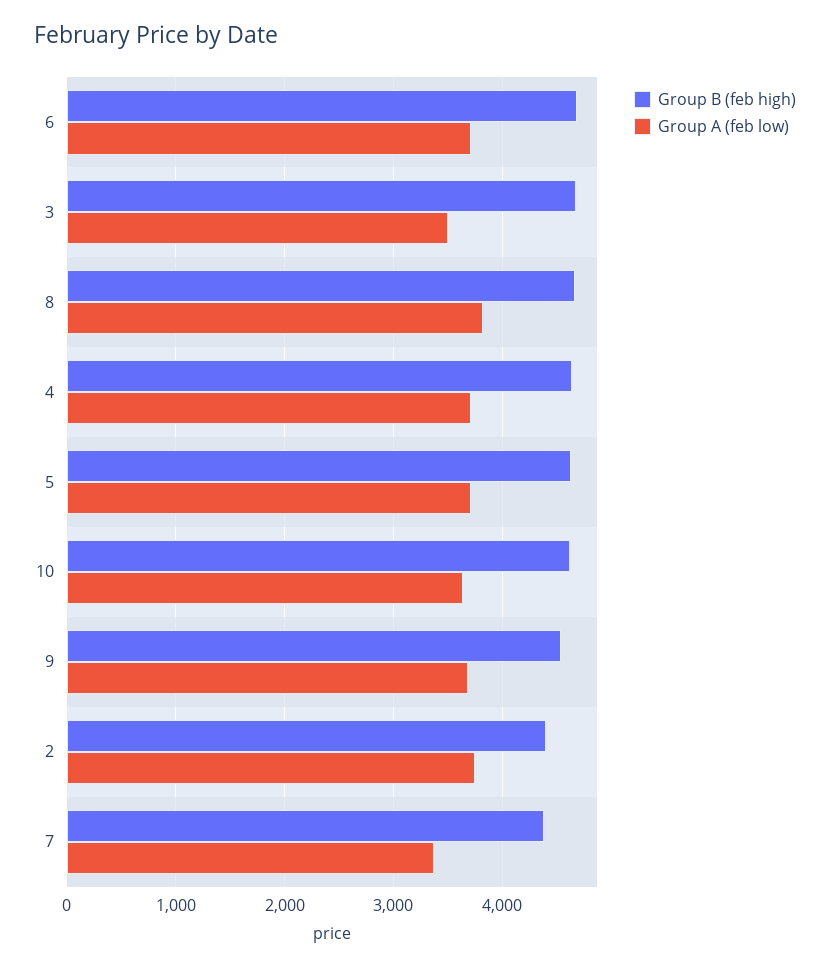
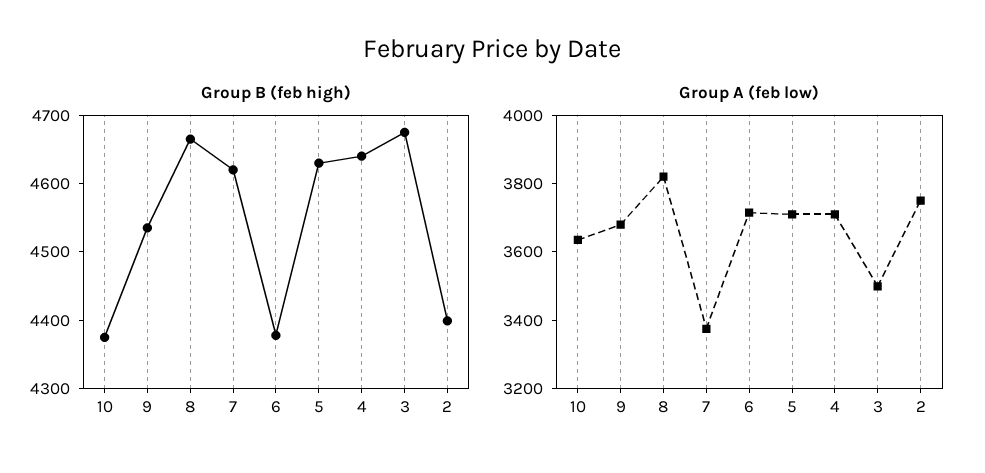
Group B (feb high), 6: 4700 -> 4380
Group B (feb high), 10: 4600 -> 4380
Group B (feb high), 7: 4400 -> 4620

